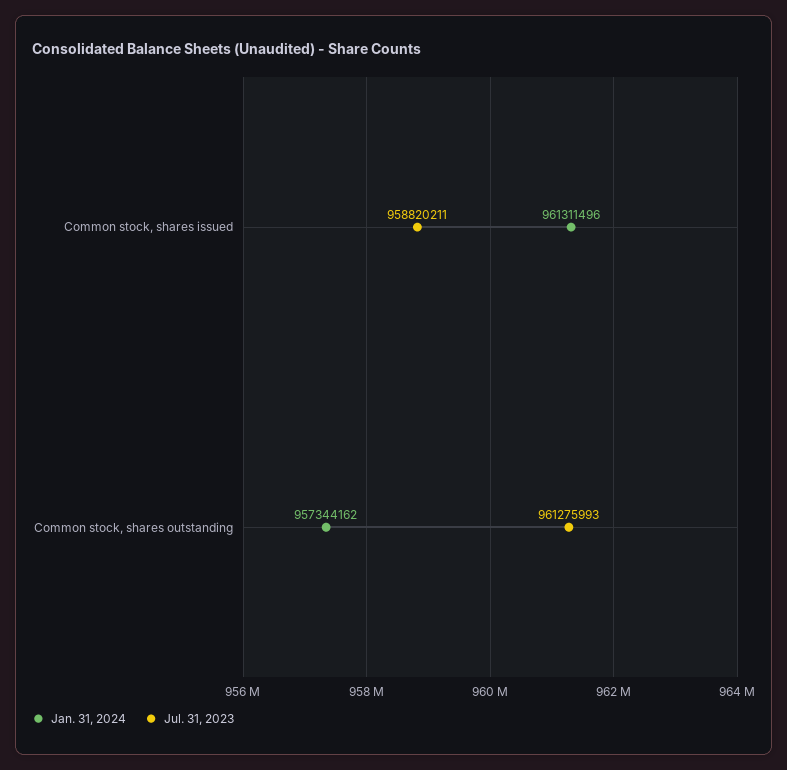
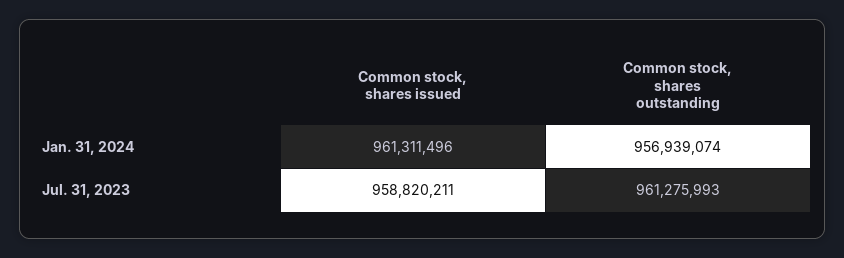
Jan. 31, 2024, Common stock, shares outstanding: 957344162 -> 956939074

